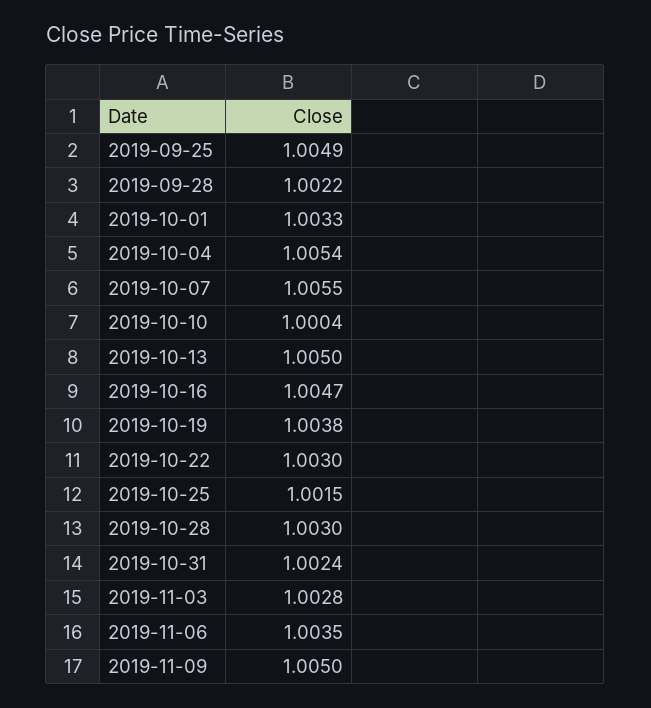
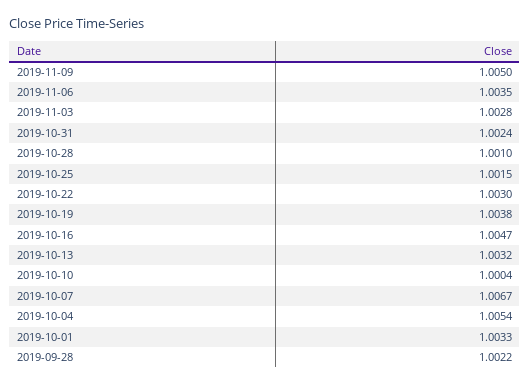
2019-09-25: 1.0049 -> none
2019-10-07: 1.0055 -> 1.0067
2019-10-13: 1.005 -> 1.0032
2019-10-28: 1.003 -> 1.001

